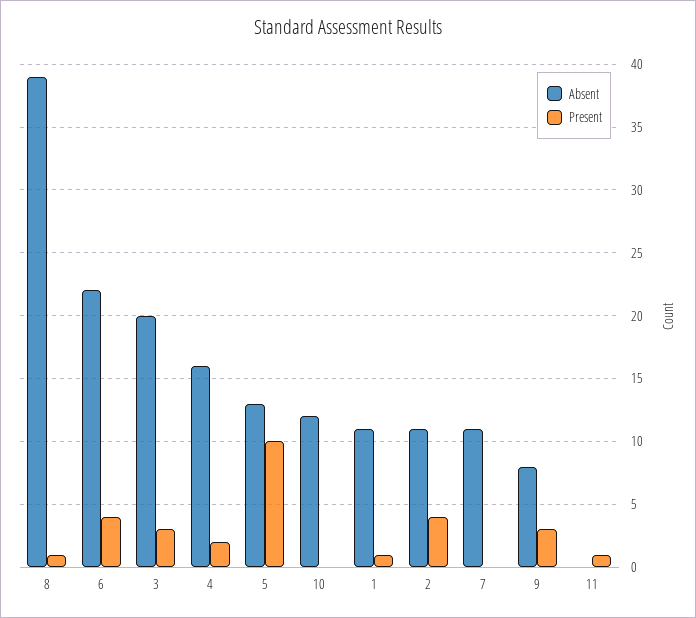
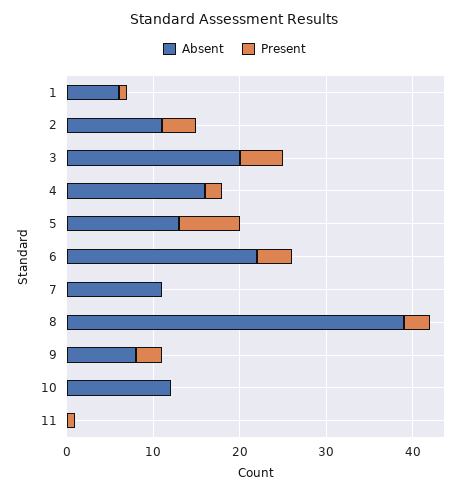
Present, 8: 1 -> 3
Present, 3: 3 -> 5
Present, 5: 10 -> 7
Absent, 1: 11 -> 6

